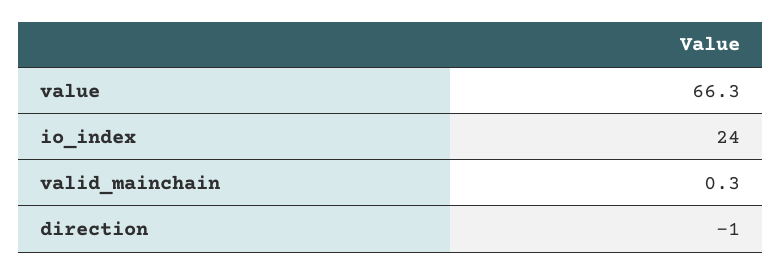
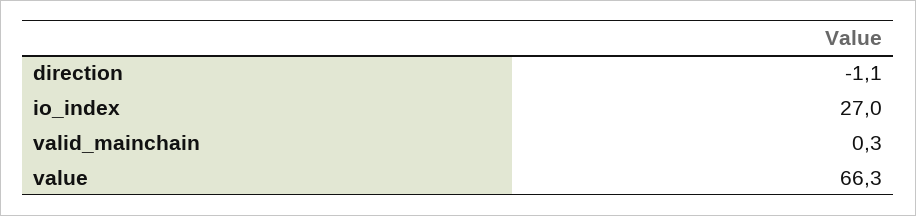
io_index: 24 -> 27
direction: -1 -> -1.1

